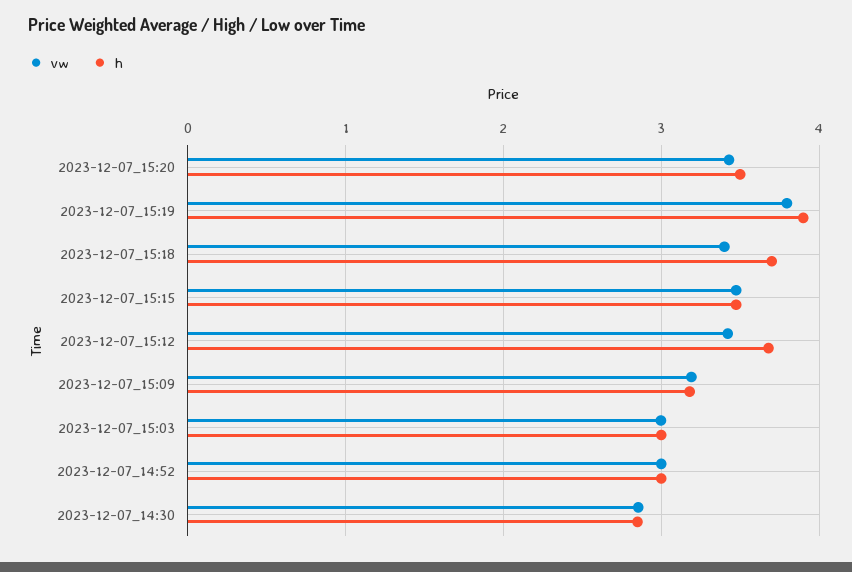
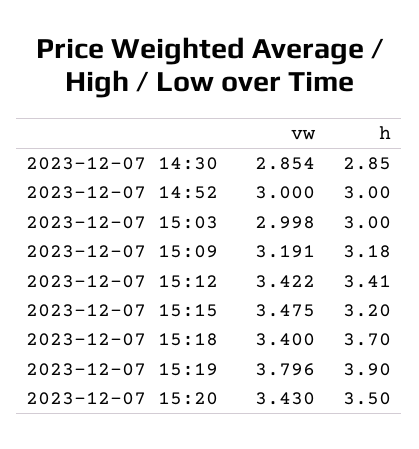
h, 2023-12-07_15:15: 3.5 -> 3.2
h, 2023-12-07_15:12: 3.7 -> 3.41

